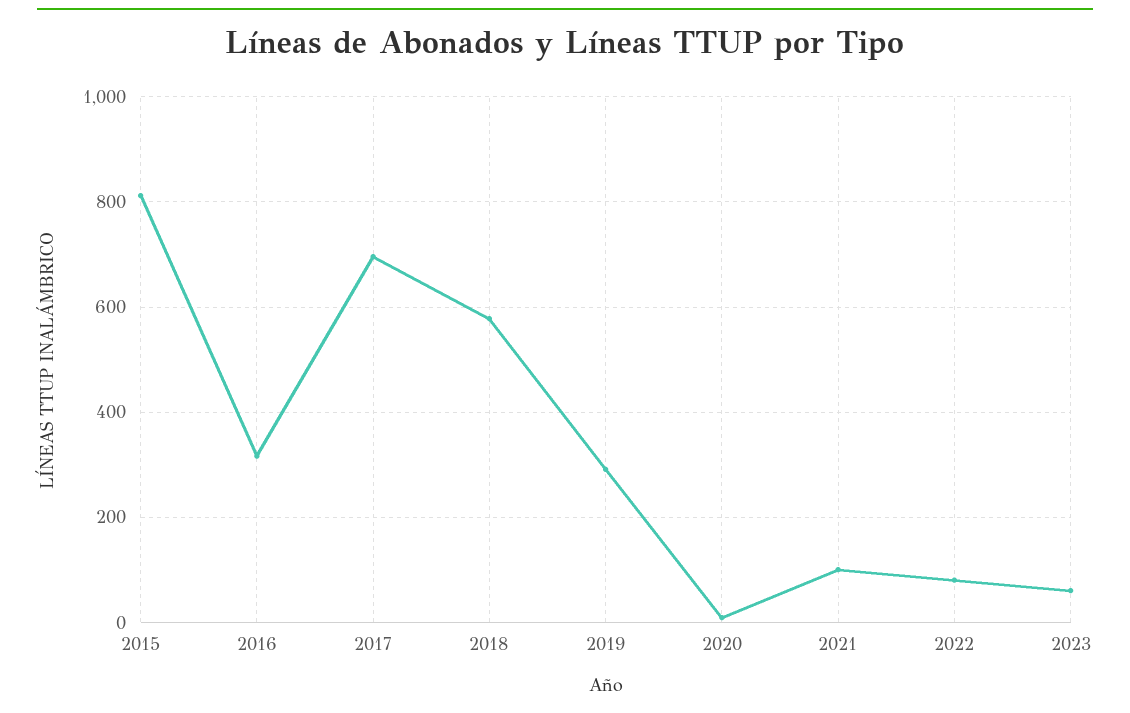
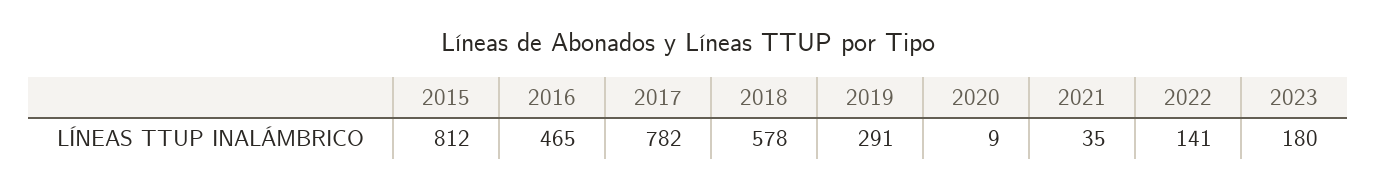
2016: 320 -> 465
2017: 700 -> 782
2021: 100 -> 35
2022: 80 -> 141
2023: 60 -> 180

